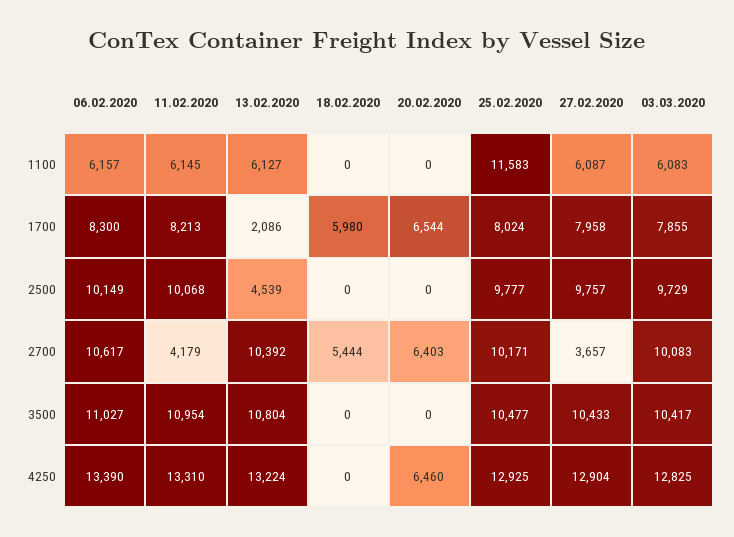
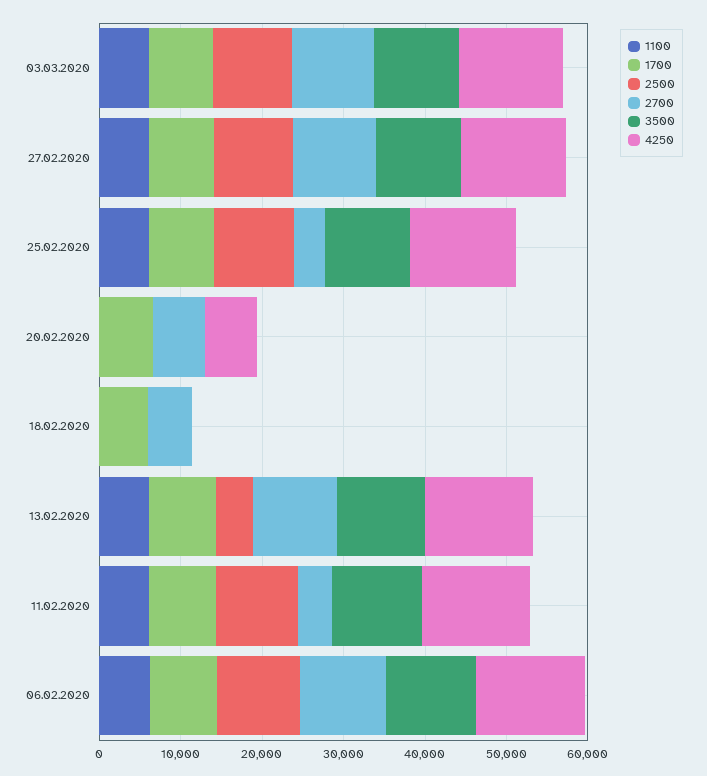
1100, 25.02.2020: 11583 -> 6000
1700, 13.02.2020: 2086 -> 8000
2700, 25.02.2020: 10171 -> 4000
2700, 27.02.2020: 3657 -> 10000

